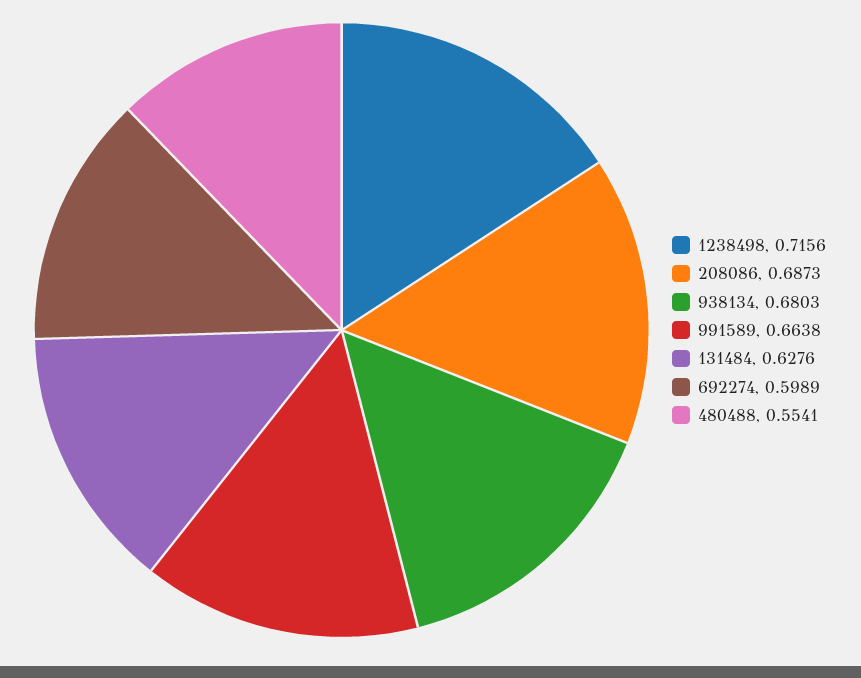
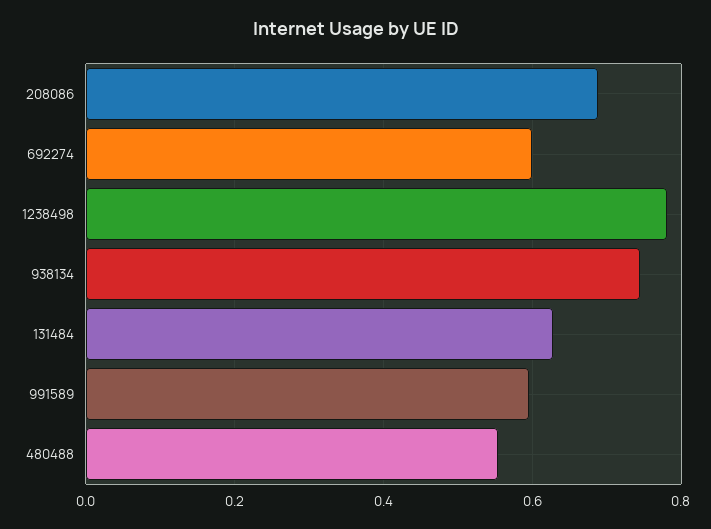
1238498: 0.7156 -> 0.78
938134: 0.6803 -> 0.74
991589: 0.6638 -> 0.6

